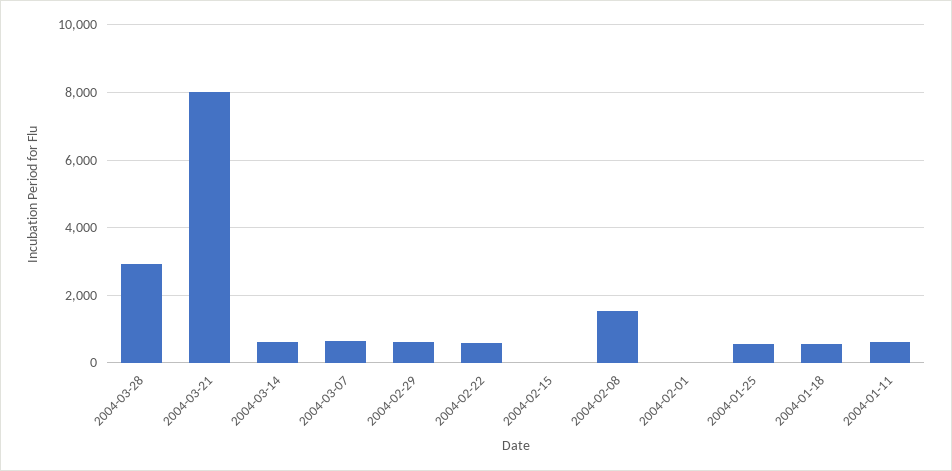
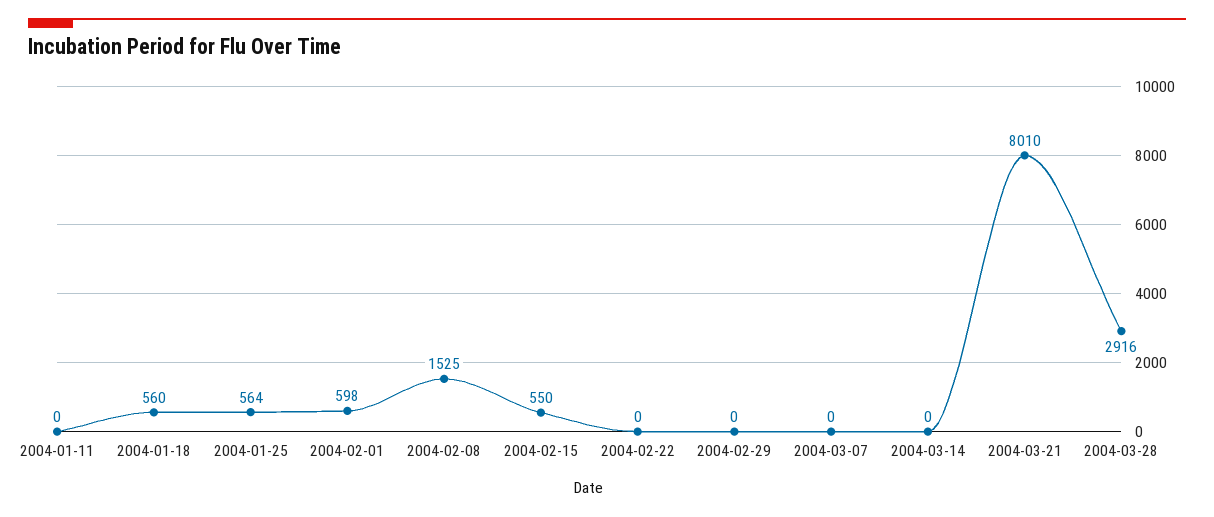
2004-03-14: 600 -> 0
2004-03-07: 600 -> 0
2004-02-29: 600 -> 0
2004-02-22: 600 -> 0
2004-02-15: 0 -> 550
2004-02-01: 0 -> 598
2004-01-11: 600 -> 0

